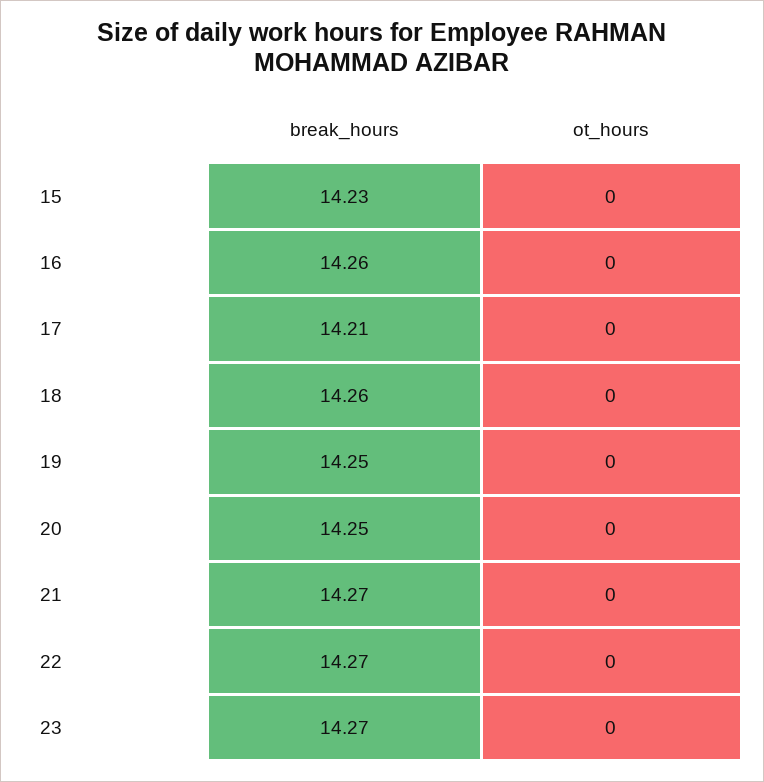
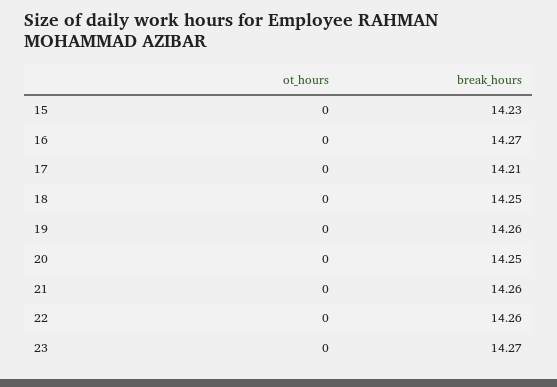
break_hours, 16: 14.26 -> 14.27
break_hours, 18: 14.26 -> 14.25
break_hours, 19: 14.25 -> 14.26
break_hours, 21: 14.27 -> 14.26
break_hours, 22: 14.27 -> 14.26

